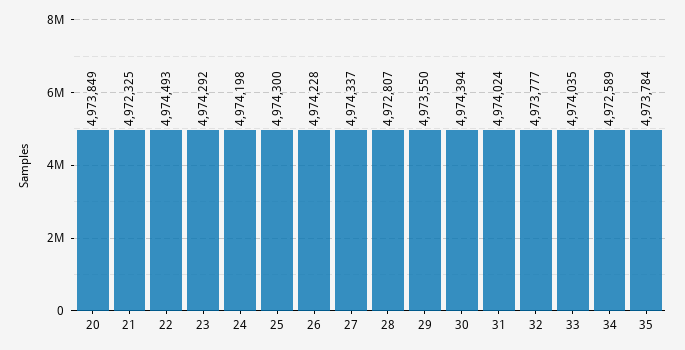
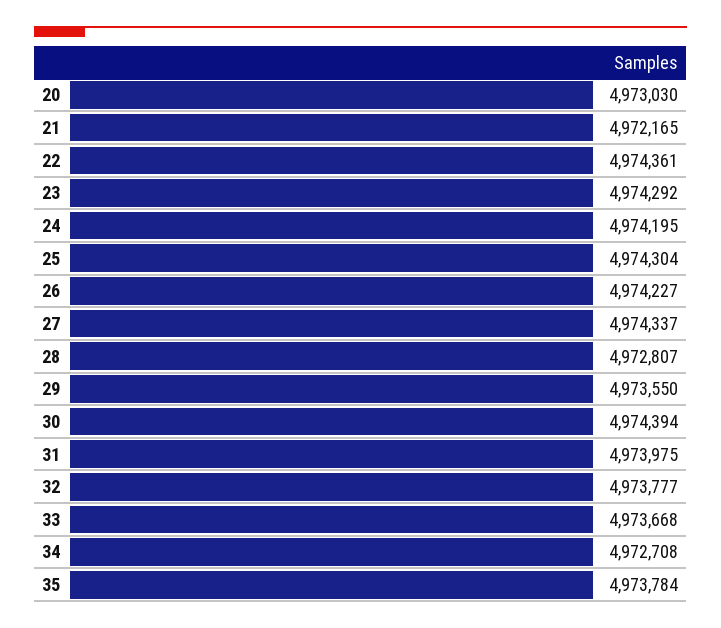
20: 4973849 -> 4973030
21: 4972325 -> 4972165
22: 4974493 -> 4974361
24: 4974198 -> 4974195
25: 4974300 -> 4974304
26: 4974228 -> 4974227
31: 4974024 -> 4973975
33: 4974035 -> 4973668
34: 4972589 -> 4972708

